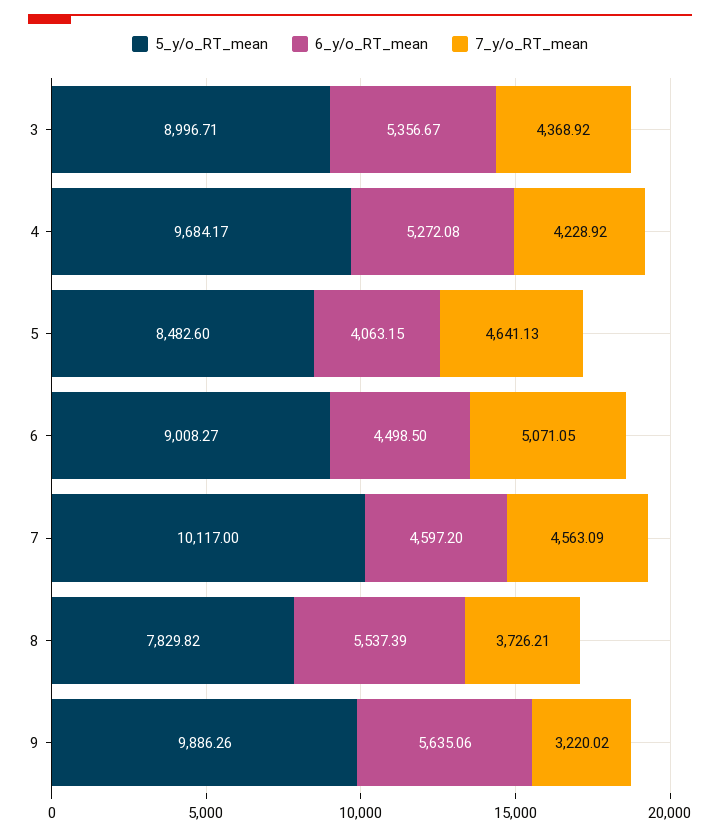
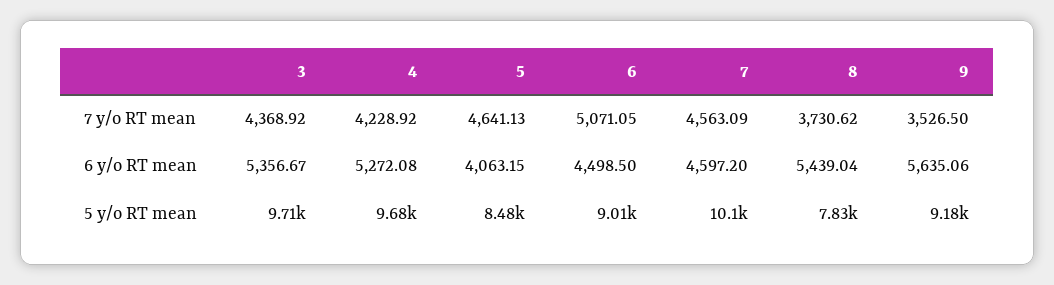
5_y/o_RT_mean, 3: 8996.71 -> 9710
6_y/o_RT_mean, 8: 5537.39 -> 5439.04
7_y/o_RT_mean, 8: 3726.21 -> 3730.62
5_y/o_RT_mean, 9: 9886.26 -> 9180
7_y/o_RT_mean, 9: 3220.02 -> 3526.5

